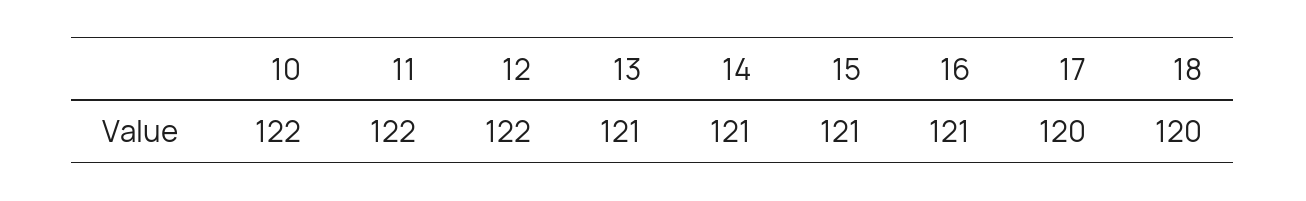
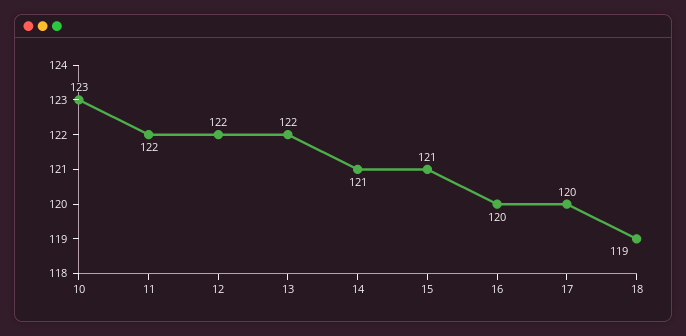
10: 122 -> 123
13: 121 -> 122
16: 121 -> 120
18: 120 -> 119

